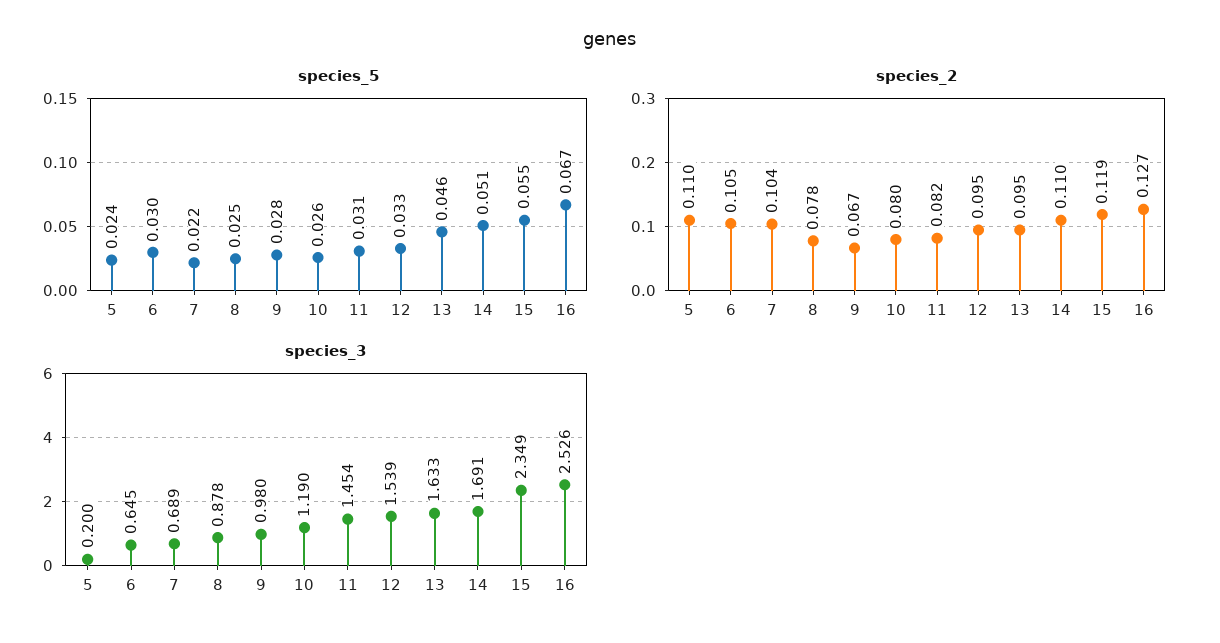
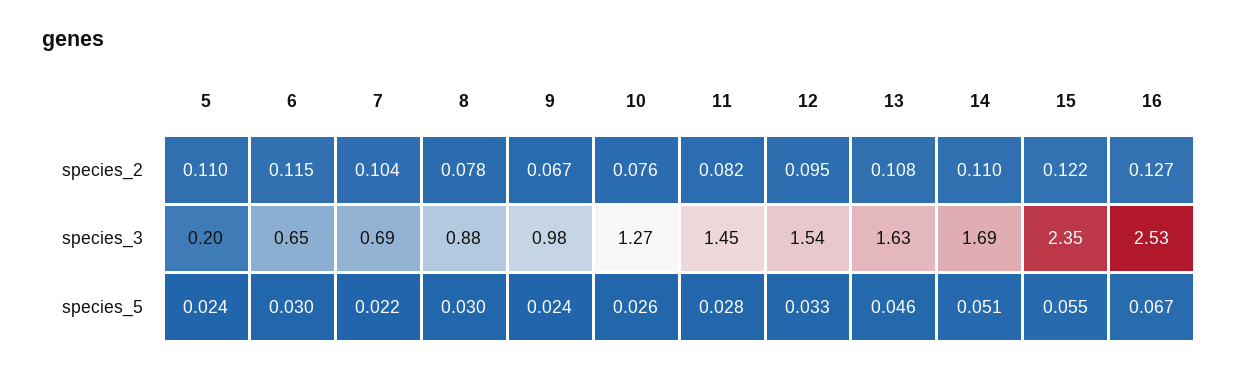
species_5, 8: 0.025 -> 0.03
species_5, 9: 0.028 -> 0.024
species_5, 11: 0.031 -> 0.028
species_2, 6: 0.105 -> 0.115
species_2, 10: 0.08 -> 0.076
species_2, 13: 0.095 -> 0.108
species_2, 15: 0.119 -> 0.122
species_3, 10: 1.19 -> 1.27

